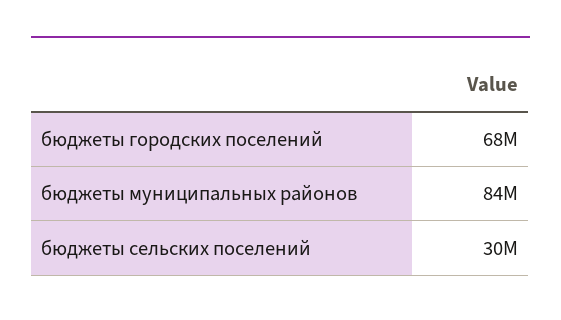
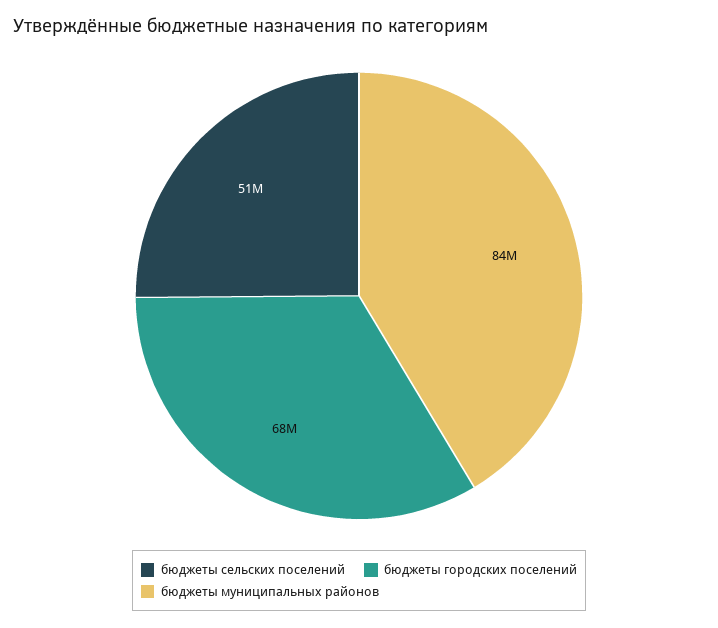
бюджеты сельских поселений: 30000000 -> 51000000

